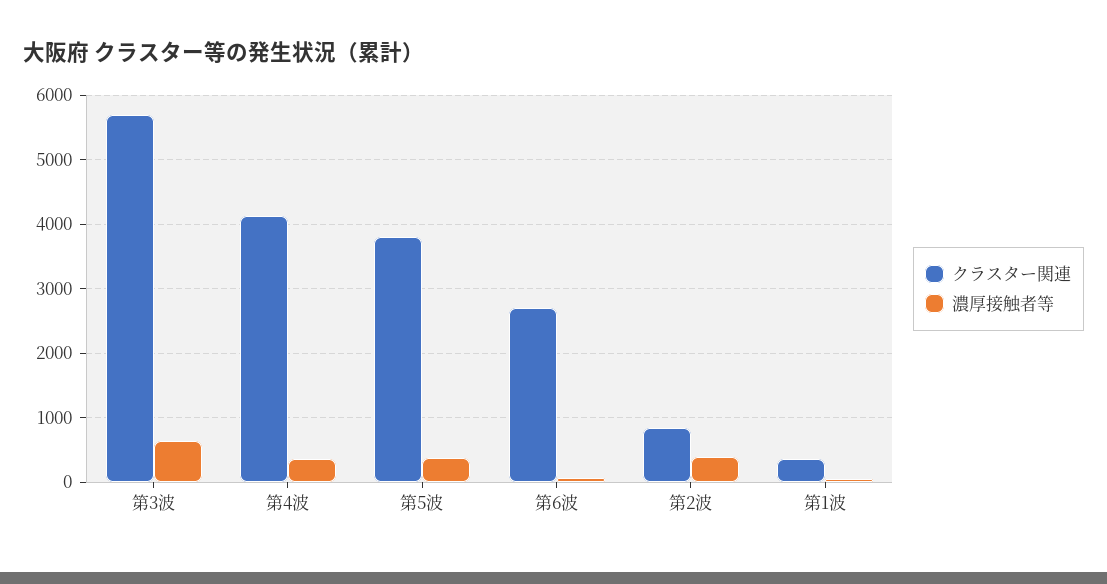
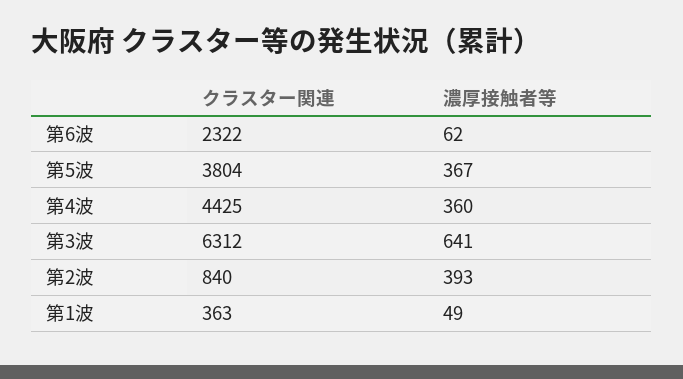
クラスター関連, 第3波: 5700 -> 6312
クラスター関連, 第4波: 4100 -> 4425
クラスター関連, 第6波: 2700 -> 2322

